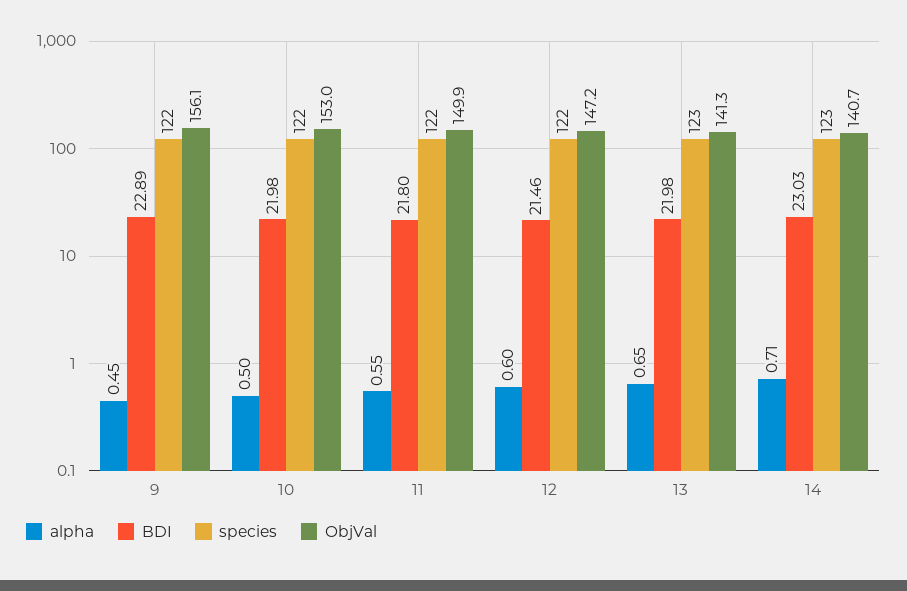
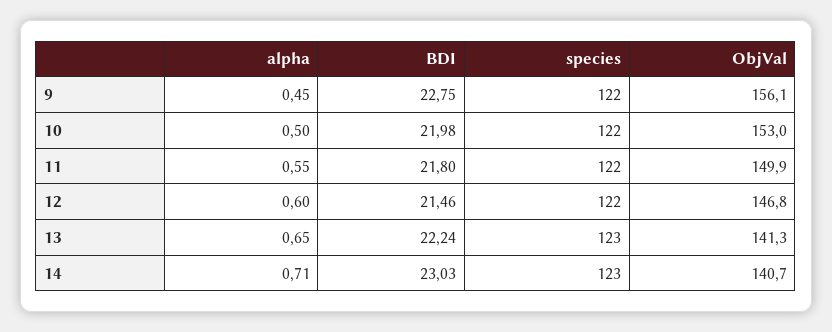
BDI, 9: 22.89 -> 22.75
ObjVal, 12: 147.2 -> 146.8
BDI, 13: 21.98 -> 22.24

